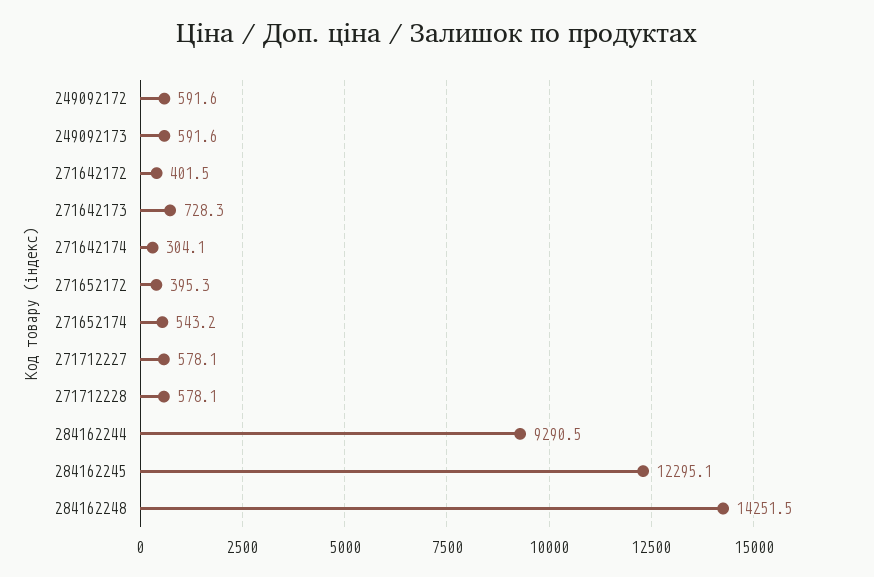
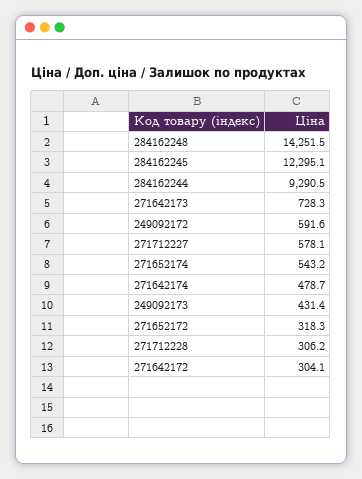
249092173: 591.6 -> 431.4
271642172: 401.5 -> 304.1
271642174: 304.1 -> 478.7
271652172: 395.3 -> 318.3
271712228: 578.1 -> 306.2

